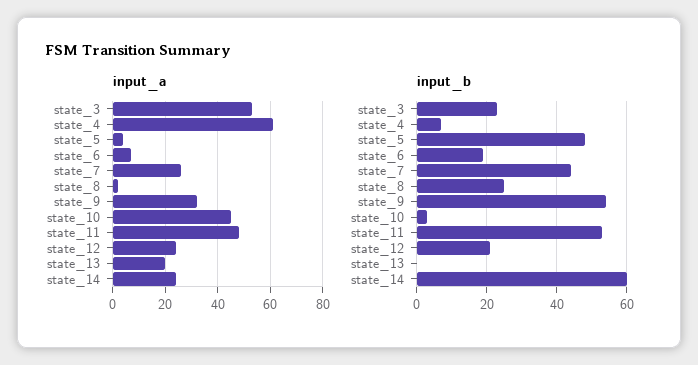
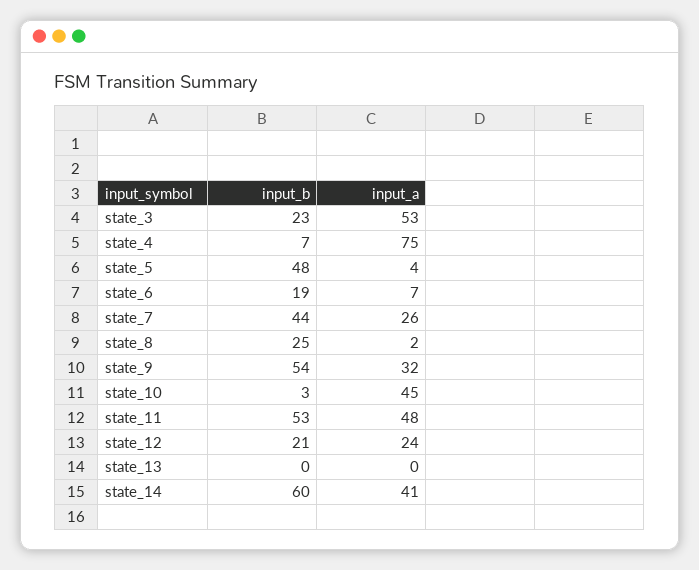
input_a, state_4: 60 -> 75
input_a, state_13: 20 -> 0
input_a, state_14: 25 -> 41

